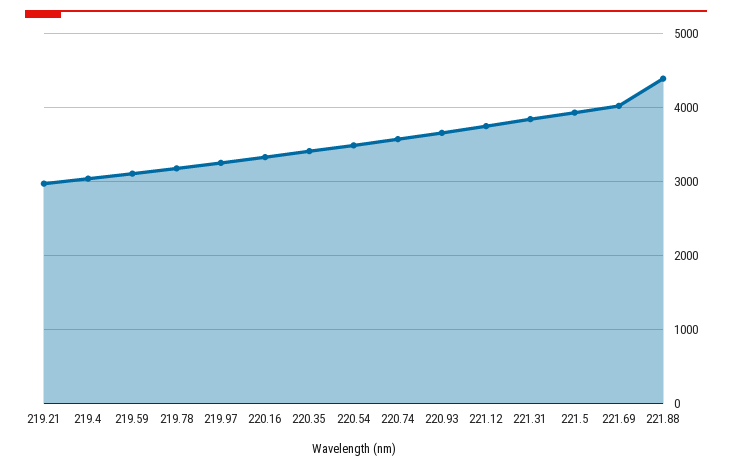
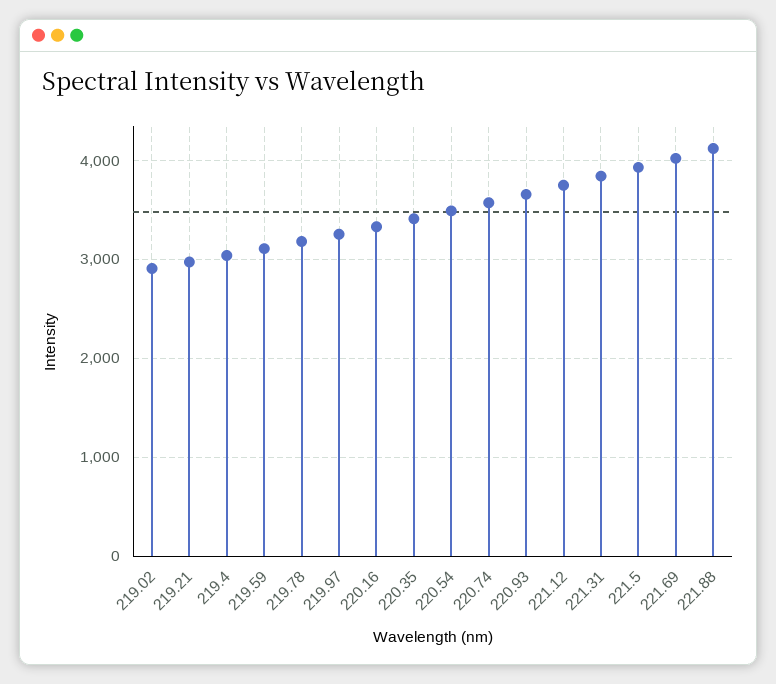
221.88: 4400 -> 4100
219.02: none -> 2900

